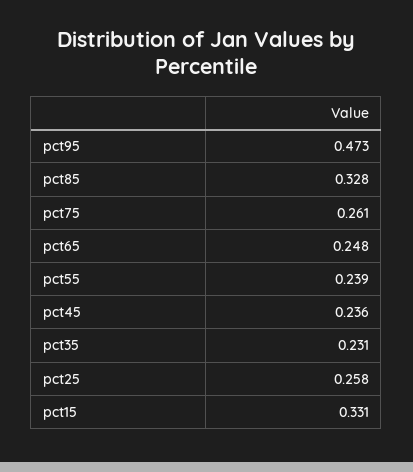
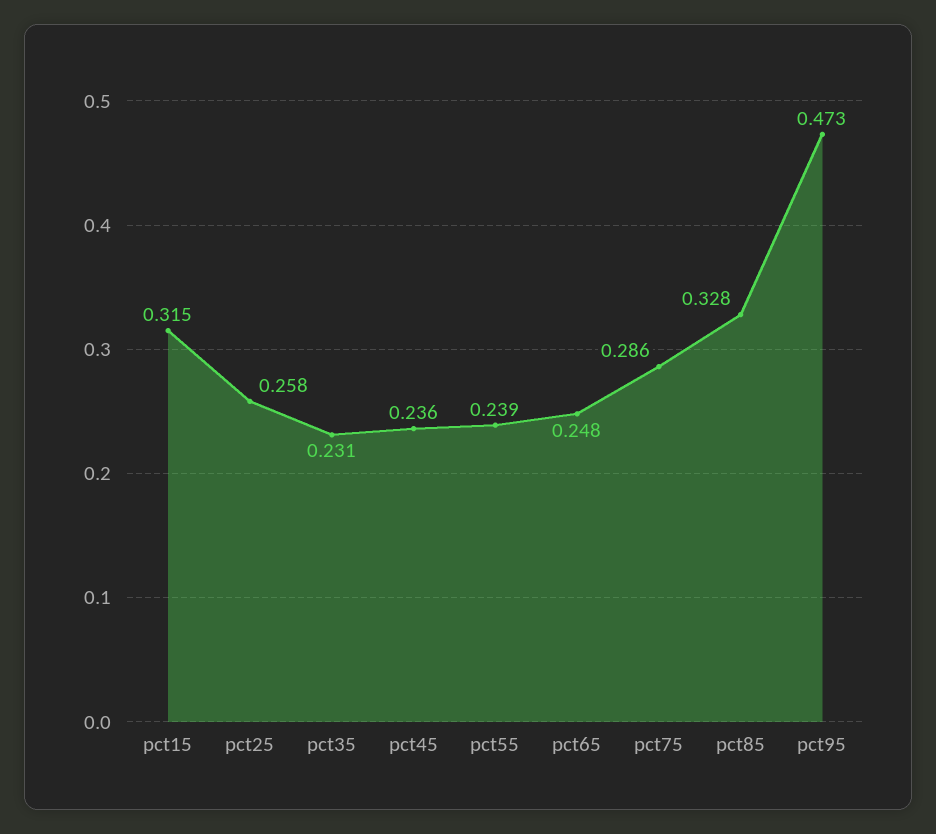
pct75: 0.261 -> 0.286
pct15: 0.331 -> 0.315

